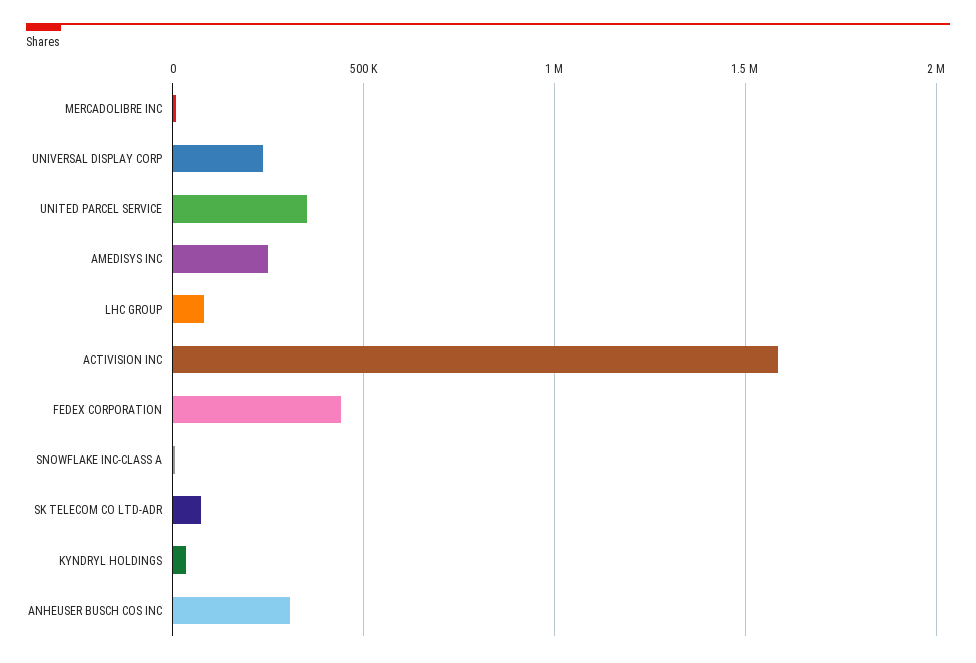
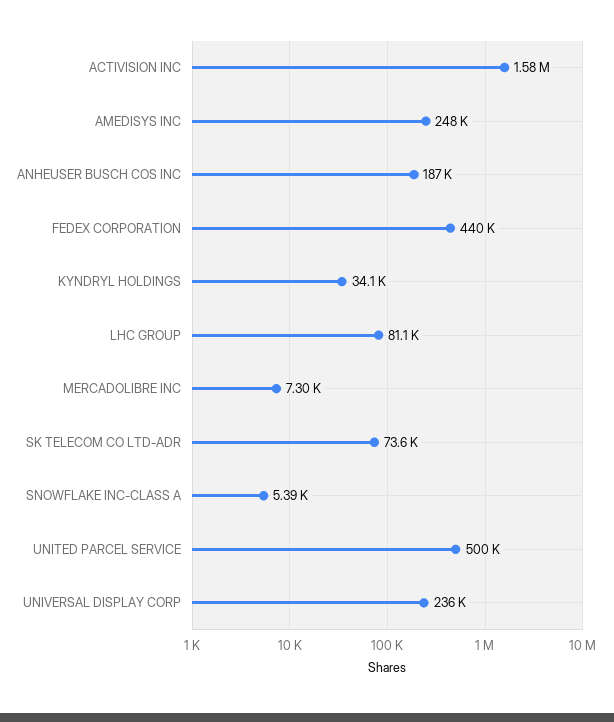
UNITED PARCEL SERVICE: 350000 -> 500000
ANHEUSER BUSCH COS INC: 300000 -> 187000

